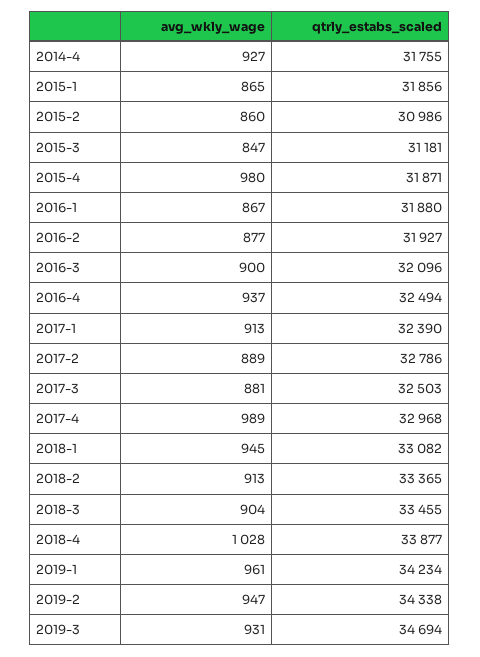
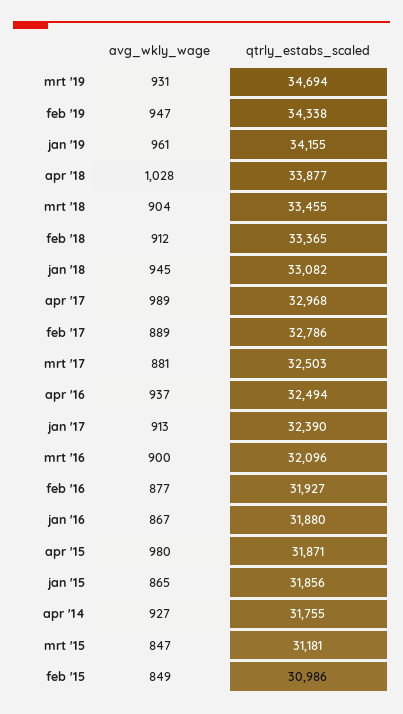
avg_wkly_wage, 2015-2: 860 -> 849
avg_wkly_wage, 2018-2: 913 -> 912
qtrly_estabs_scaled, 2019-1: 34234 -> 34155

